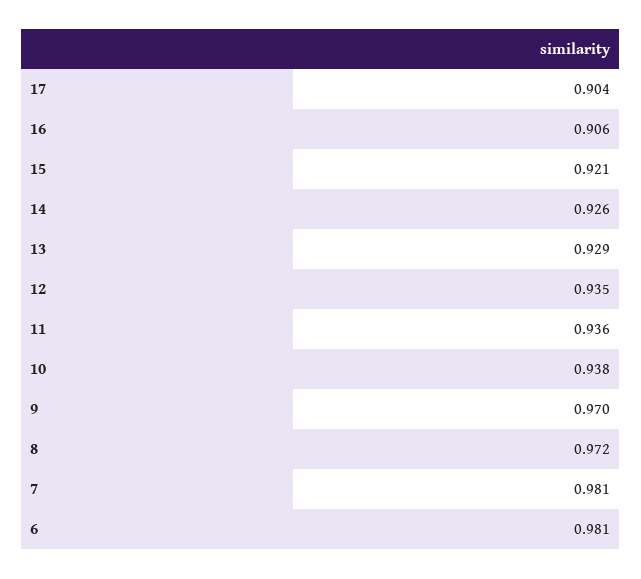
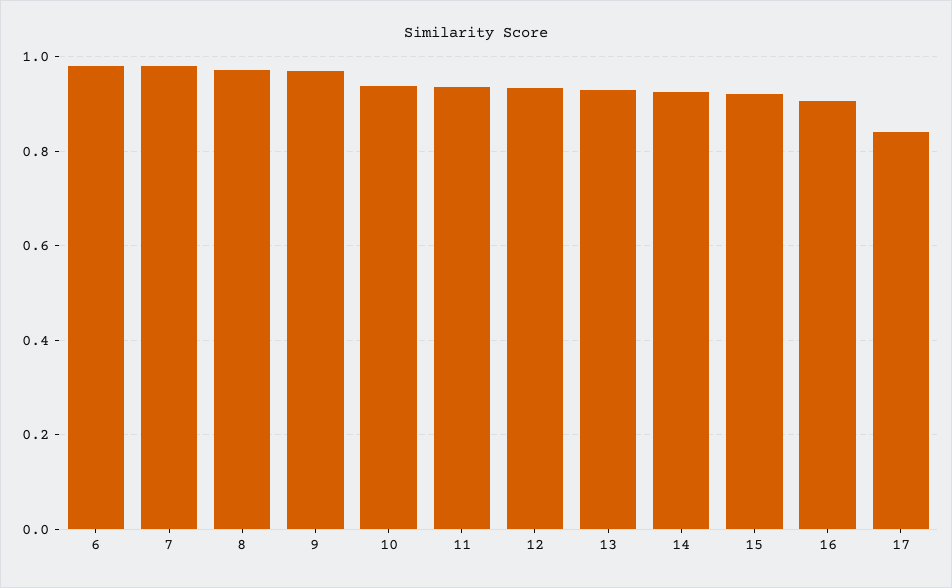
17: 0.904 -> 0.84

